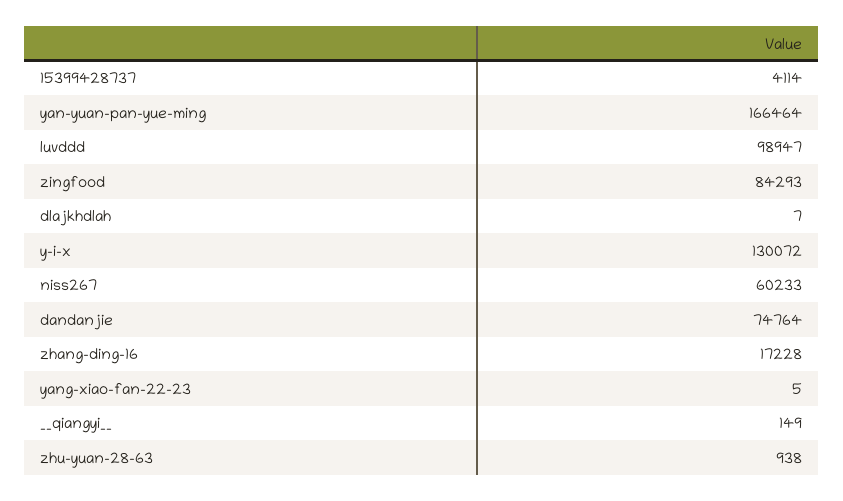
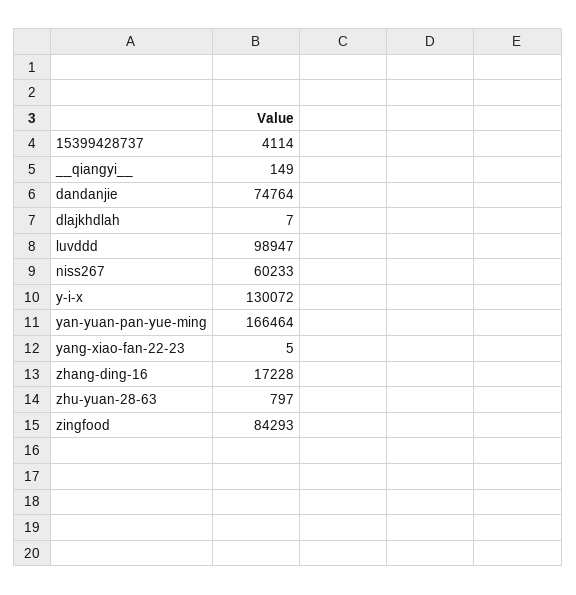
zhu-yuan-28-63: 938 -> 797

